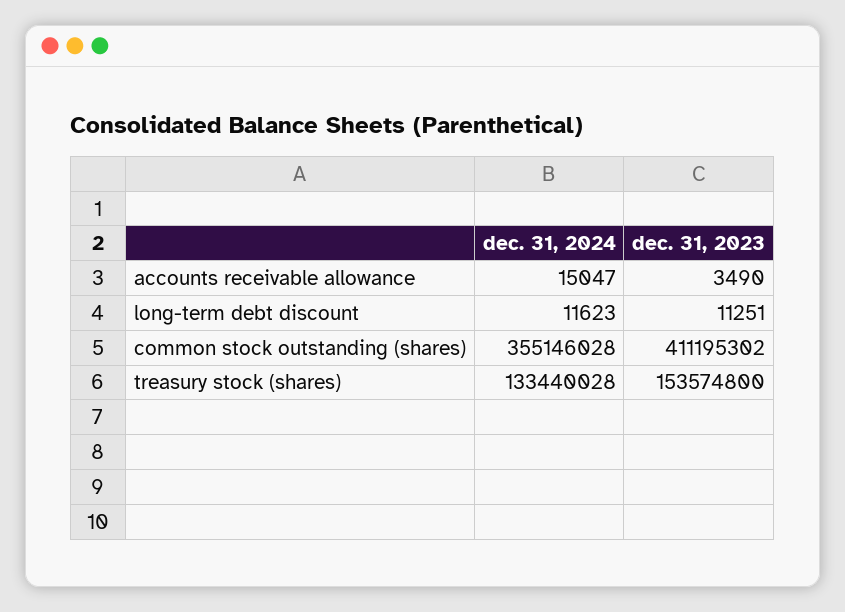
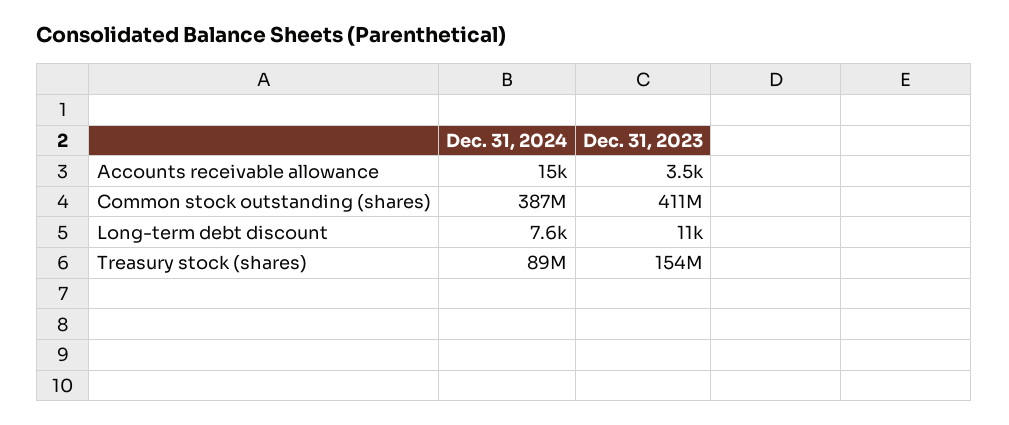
dec. 31, 2024, long-term debt discount: 11623 -> 7600
dec. 31, 2024, common stock outstanding (shares): 355146028 -> 387000000
dec. 31, 2024, treasury stock (shares): 133440028 -> 89000000

